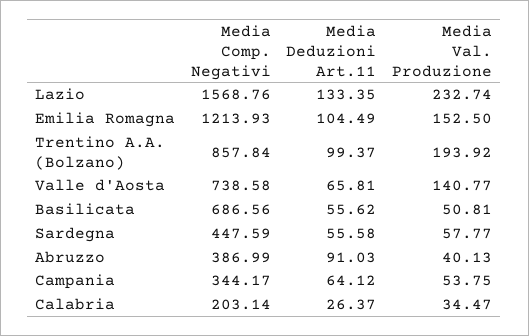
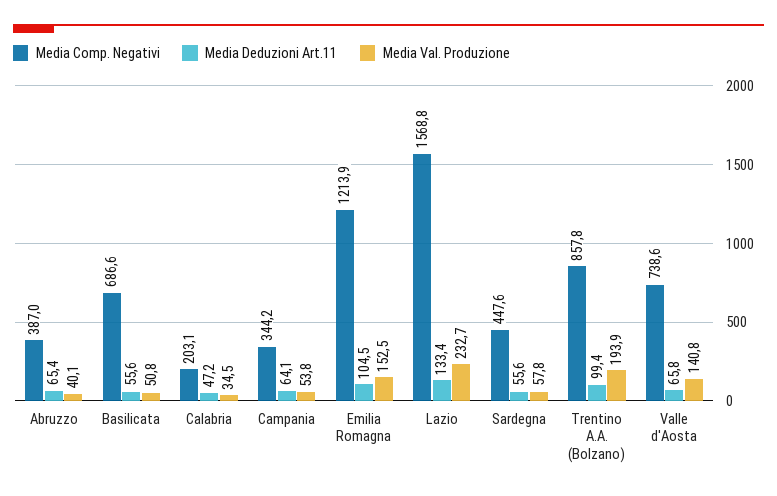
Media Deduzioni Art.11, Abruzzo: 91.03 -> 65.4
Media Deduzioni Art.11, Calabria: 26.37 -> 47.2

